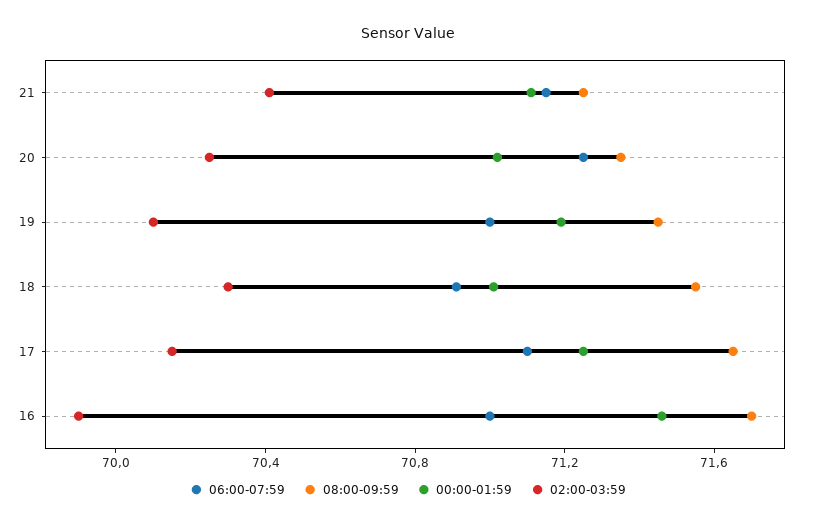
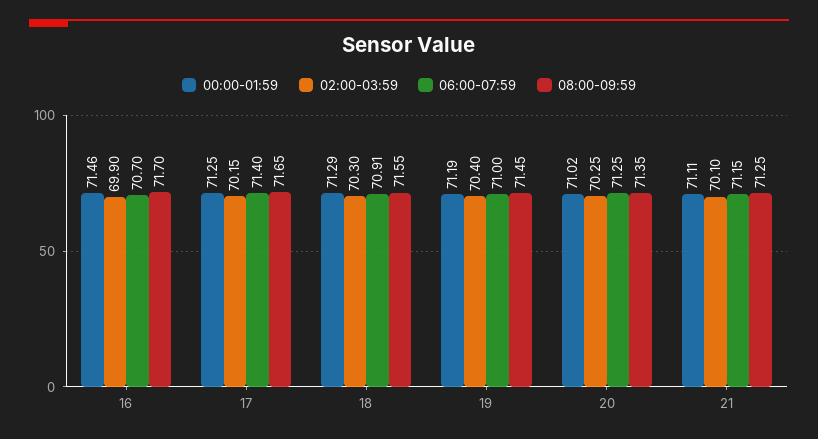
02:00-03:59, 21: 70.4 -> 70.1
02:00-03:59, 19: 70.1 -> 70.4
00:00-01:59, 18: 71 -> 71.29
06:00-07:59, 17: 71.1 -> 71.4
06:00-07:59, 16: 71 -> 70.7

